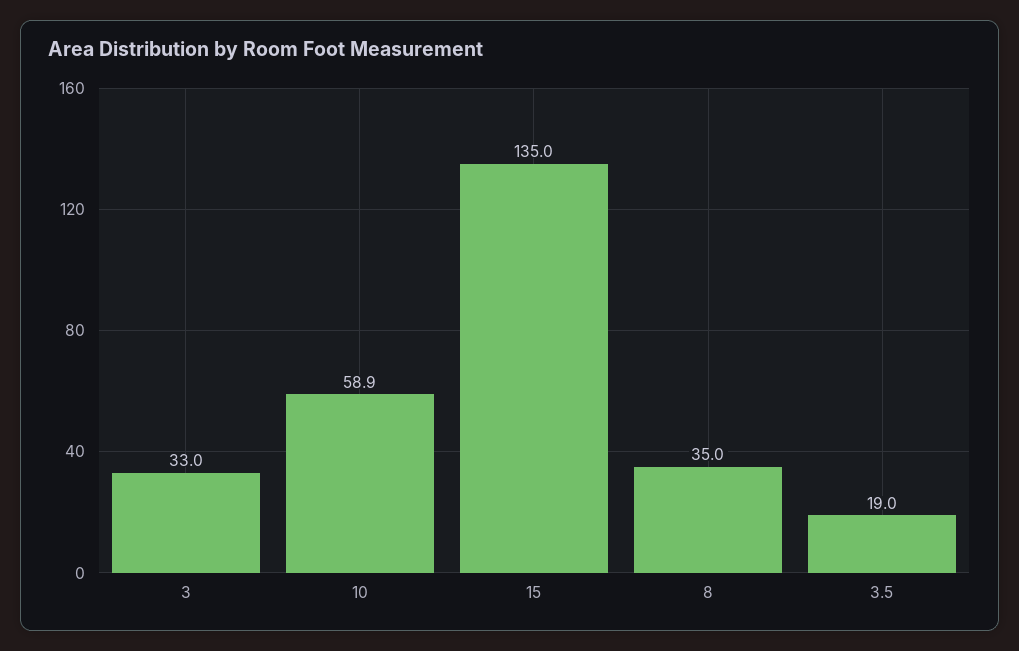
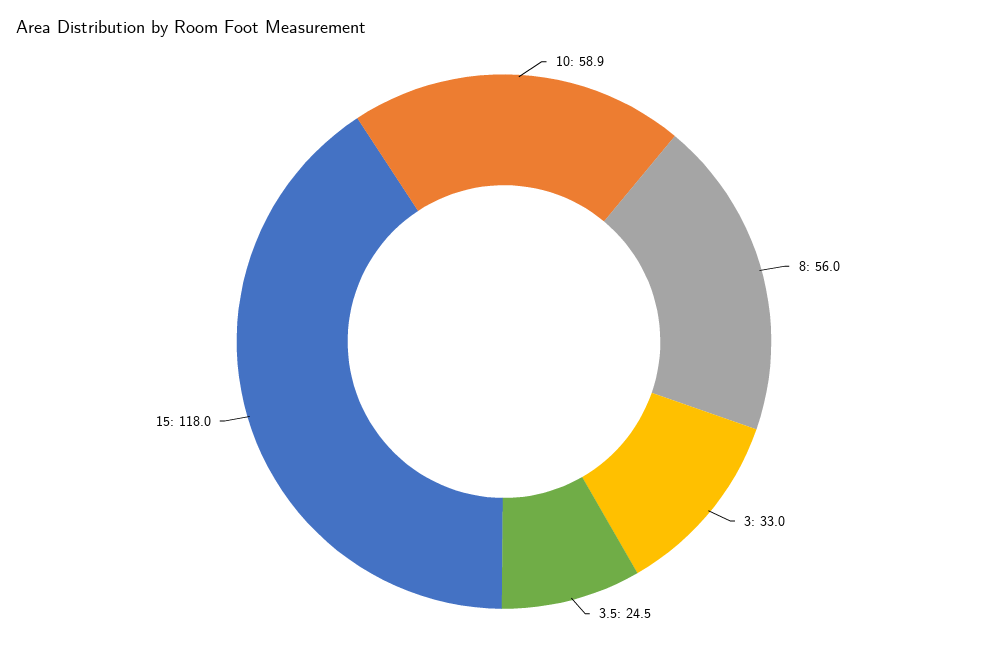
15: 135 -> 118
8: 35 -> 56
3.5: 19 -> 24.5

